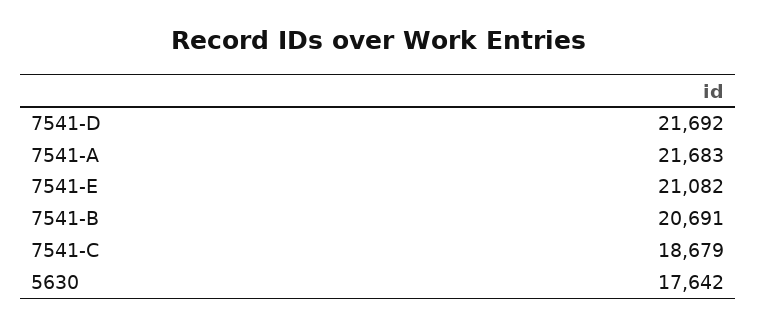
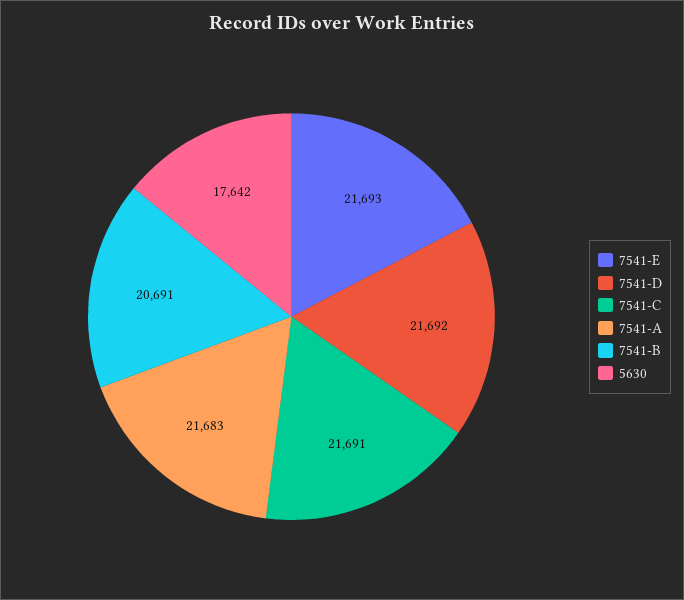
7541-E: 21082 -> 21693
7541-C: 18679 -> 21691

